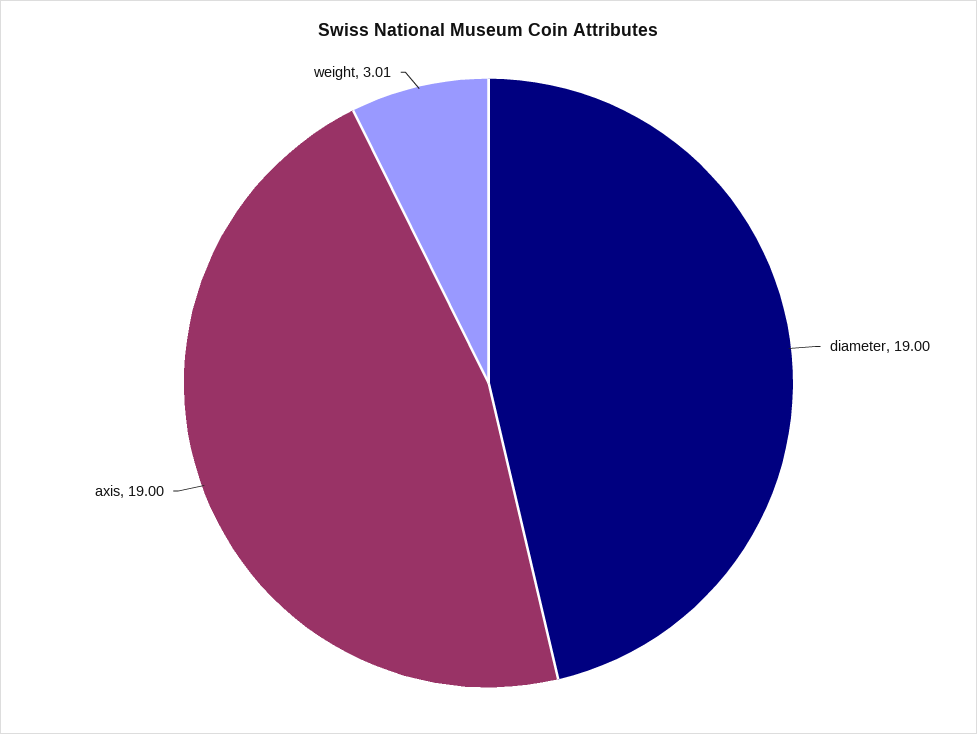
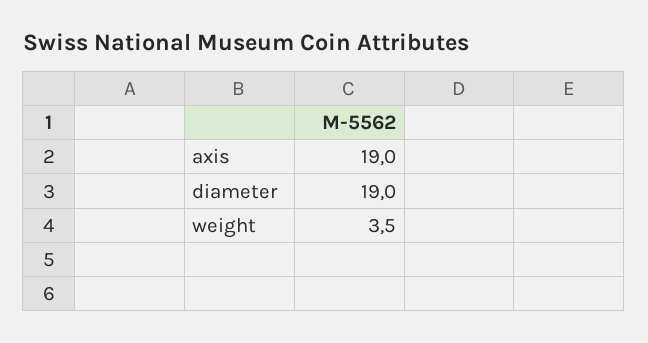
weight: 3.01 -> 3.5

